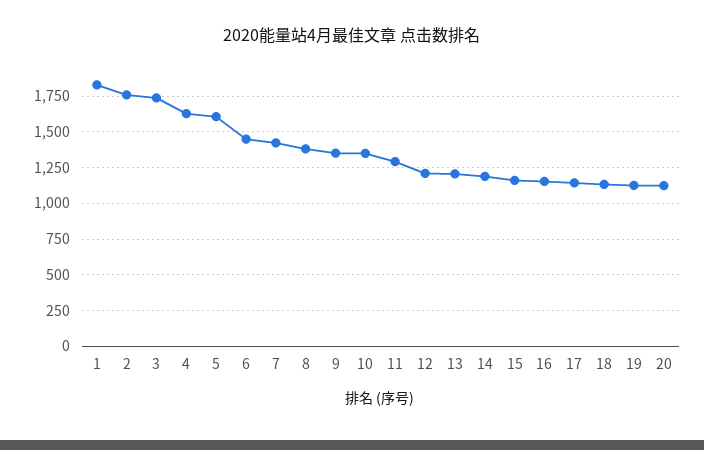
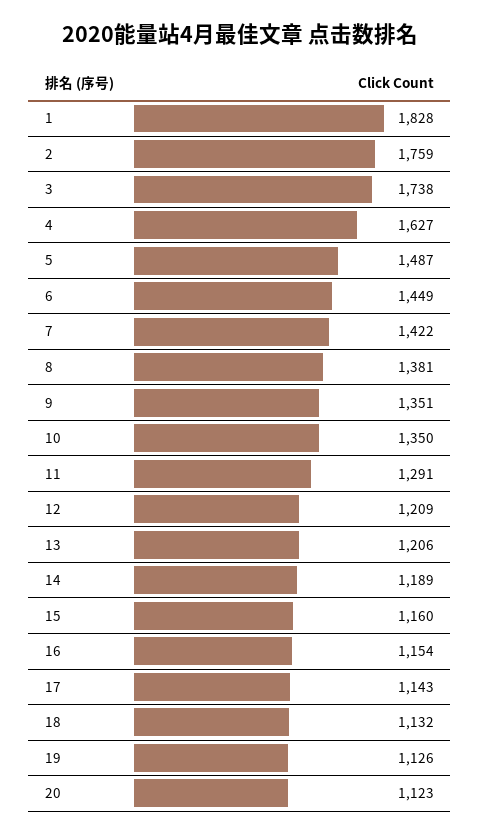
5: 1600 -> 1487

